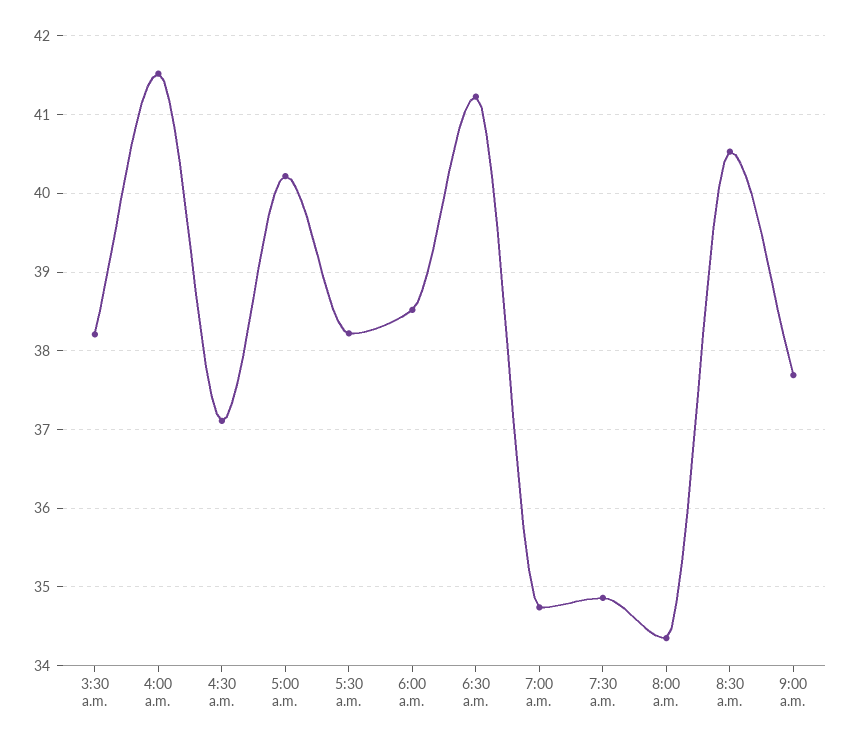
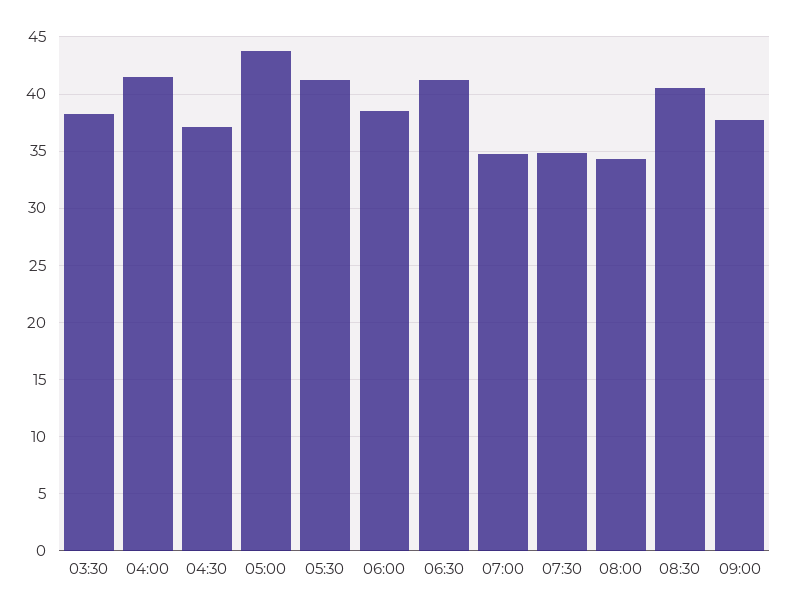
5:00 a.m.: 40.2 -> 44
5:30 a.m.: 38.2 -> 41

